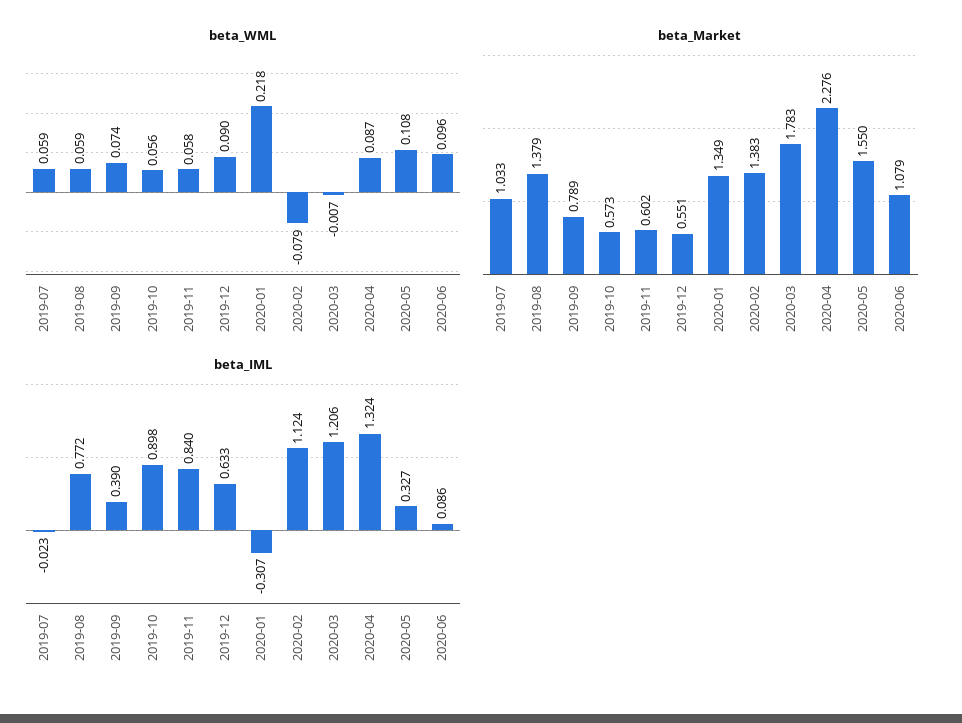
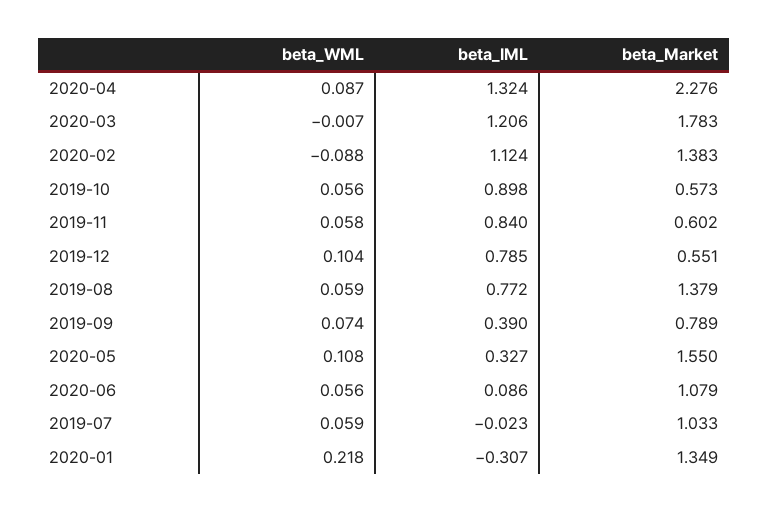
beta_WML, 2019-12: 0.09 -> 0.104
beta_WML, 2020-02: -0.079 -> -0.088
beta_WML, 2020-06: 0.096 -> 0.056
beta_IML, 2019-12: 0.633 -> 0.785

